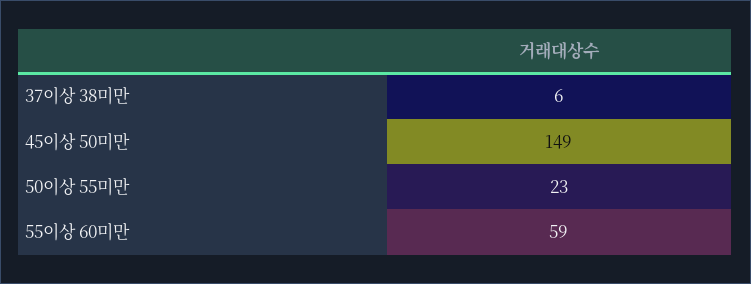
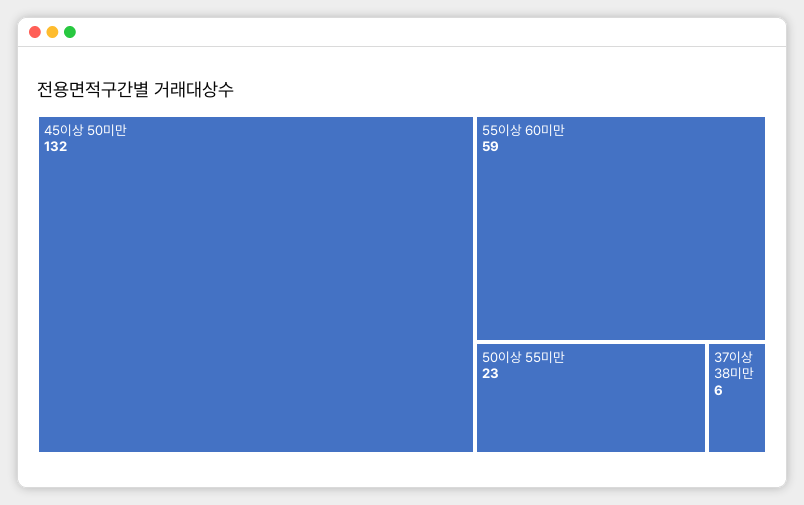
45이상 50미만: 149 -> 132

